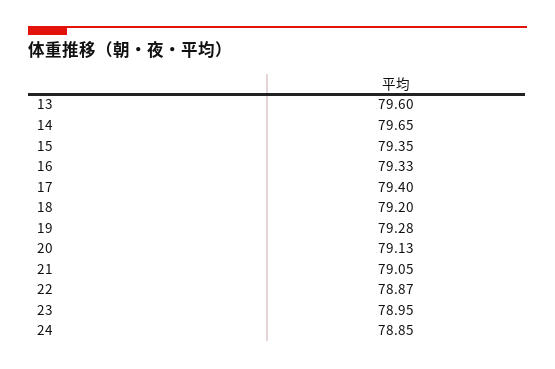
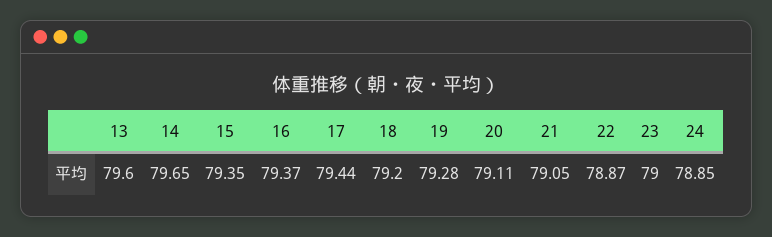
16: 79.33 -> 79.37
17: 79.4 -> 79.44
20: 79.13 -> 79.11
23: 78.95 -> 79

